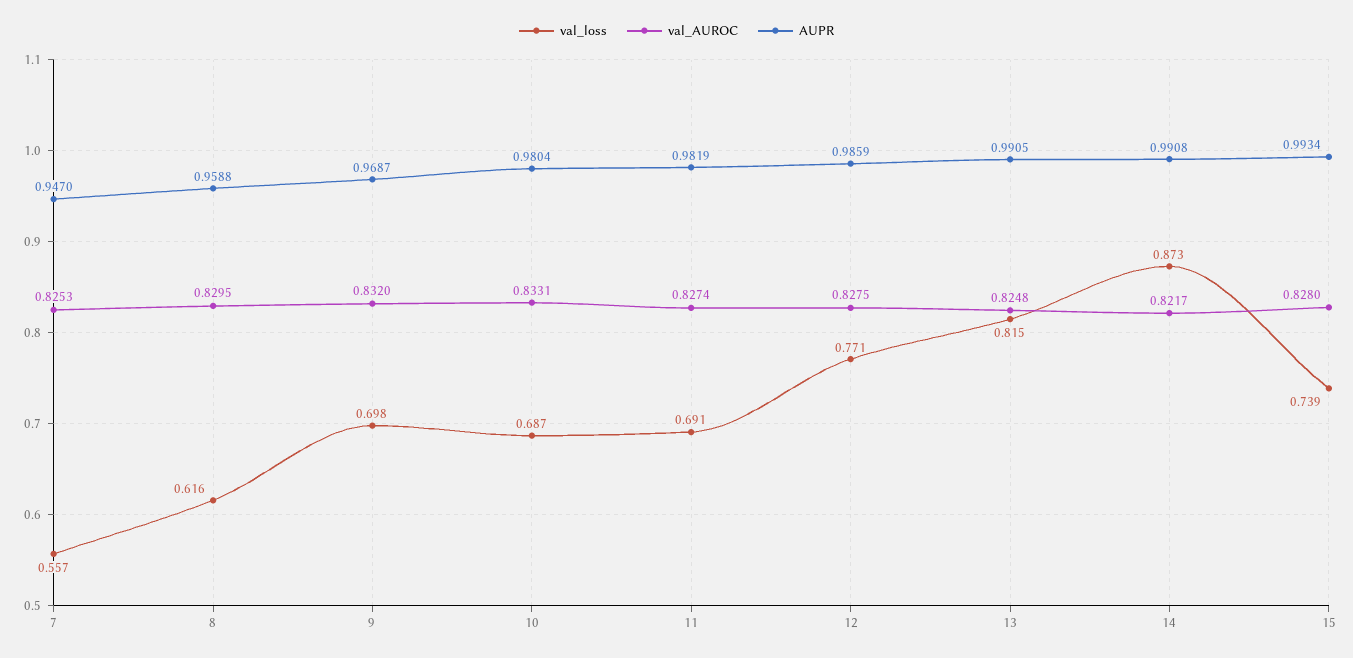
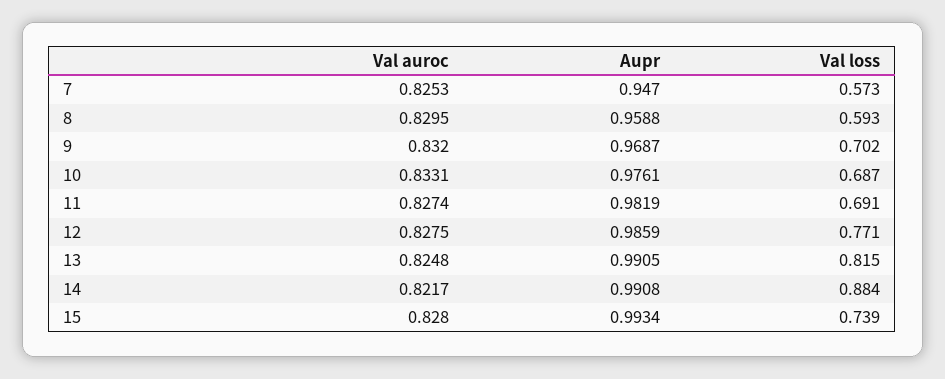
val_loss, 7: 0.557 -> 0.573
val_loss, 8: 0.616 -> 0.593
val_loss, 9: 0.698 -> 0.702
AUPR, 10: 0.9804 -> 0.9761
val_loss, 14: 0.873 -> 0.884

